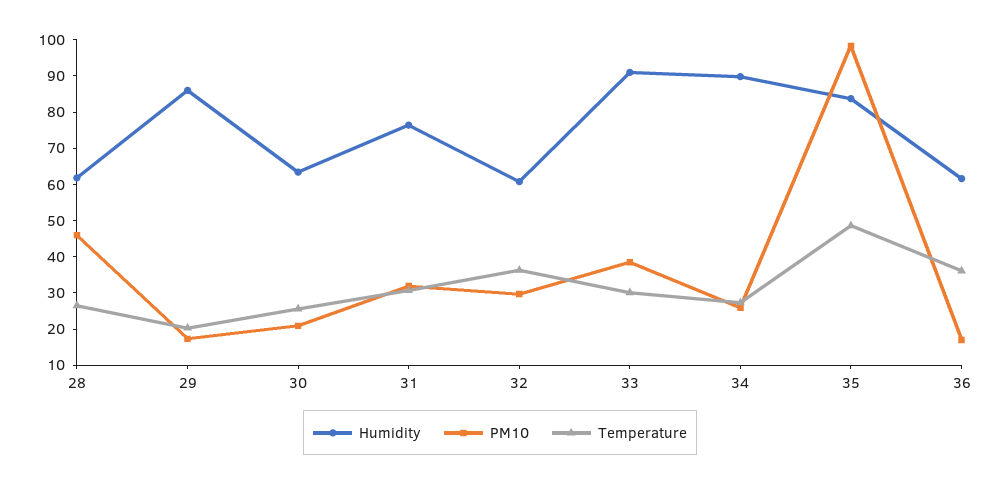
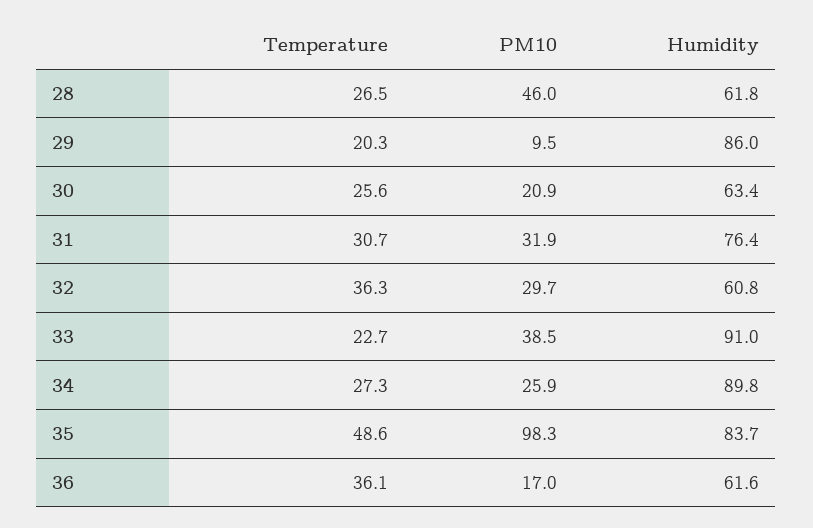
PM10, 29: 17.5 -> 9.5
Temperature, 33: 30 -> 22.7

